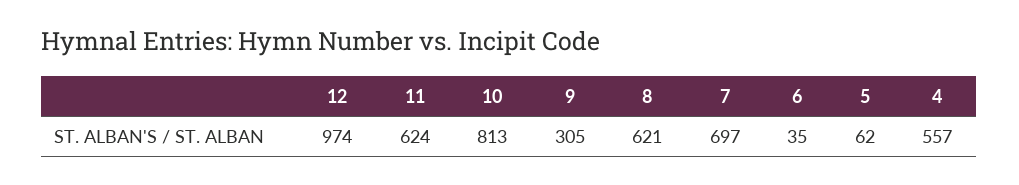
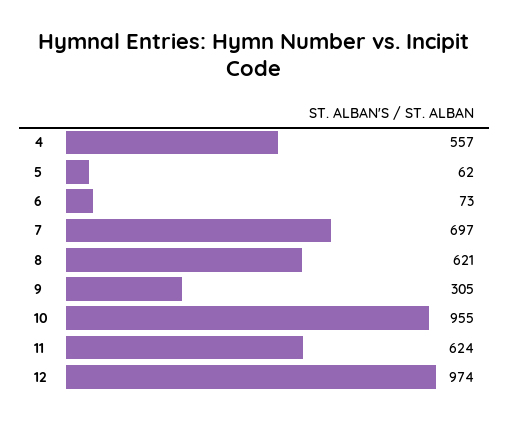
10: 813 -> 955
6: 35 -> 73

